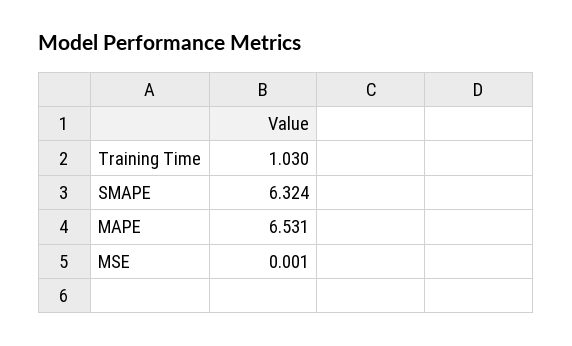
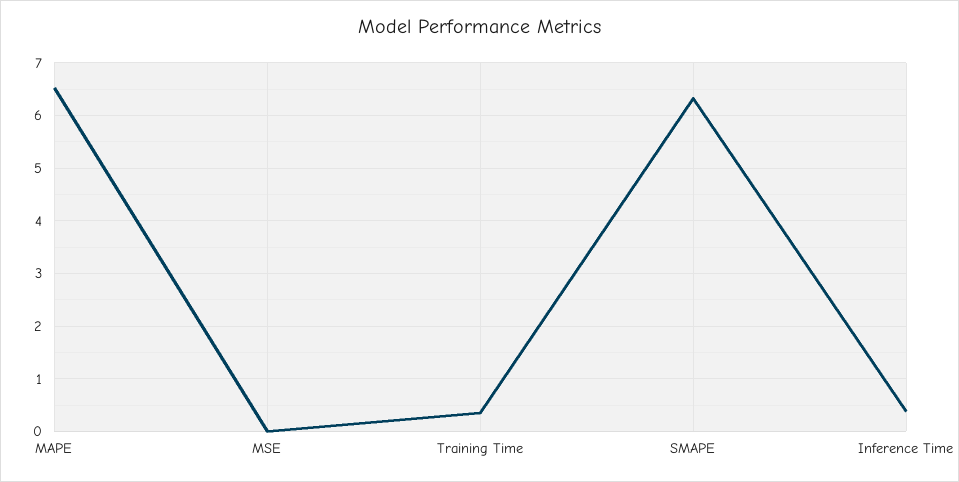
Training Time: 1.03 -> 0.4
Inference Time: none -> 0.4

